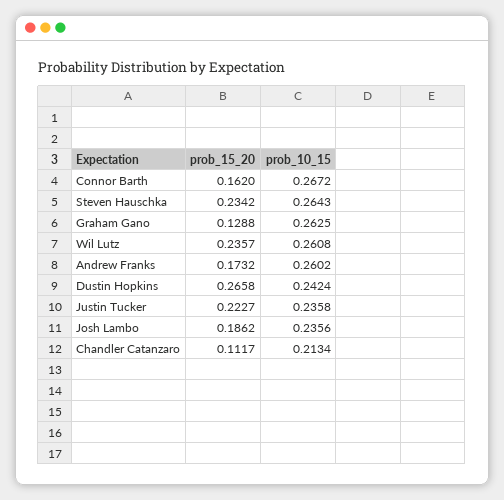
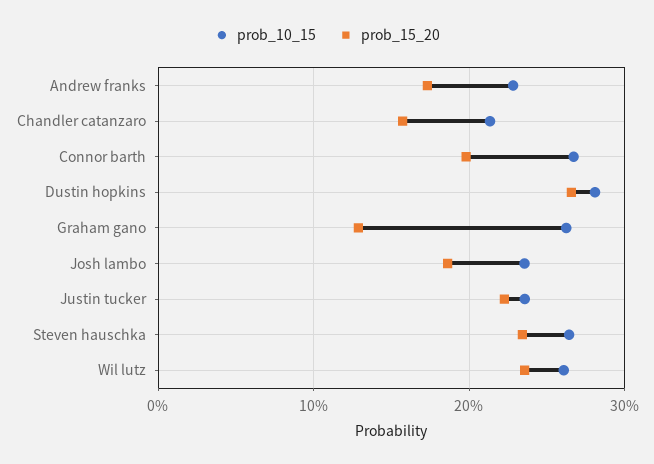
prob_15_20, Connor Barth: 0.162 -> 0.2
prob_10_15, Andrew Franks: 0.2602 -> 0.23
prob_10_15, Dustin Hopkins: 0.2424 -> 0.28
prob_15_20, Chandler Catanzaro: 0.1117 -> 0.16

